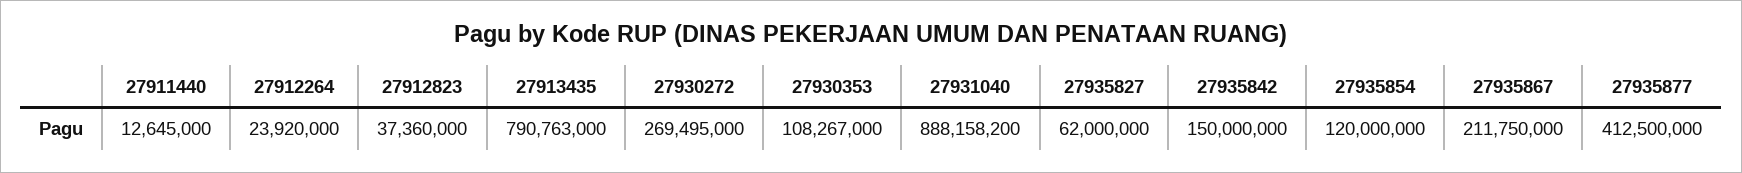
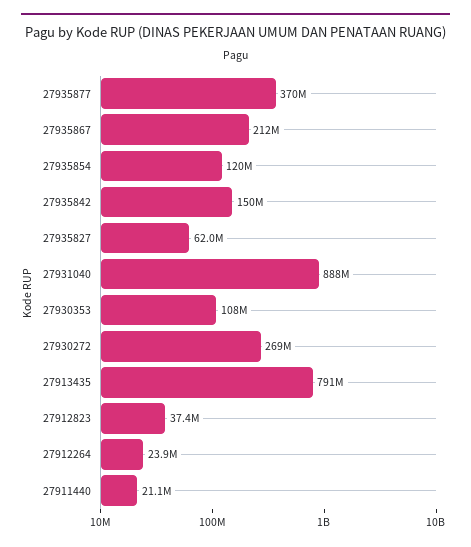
27911440: 12645000 -> 21100000
27935877: 412500000 -> 370000000

